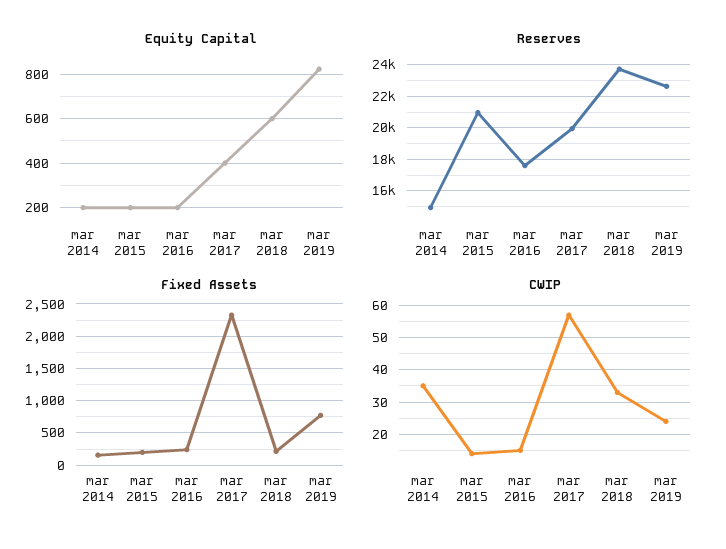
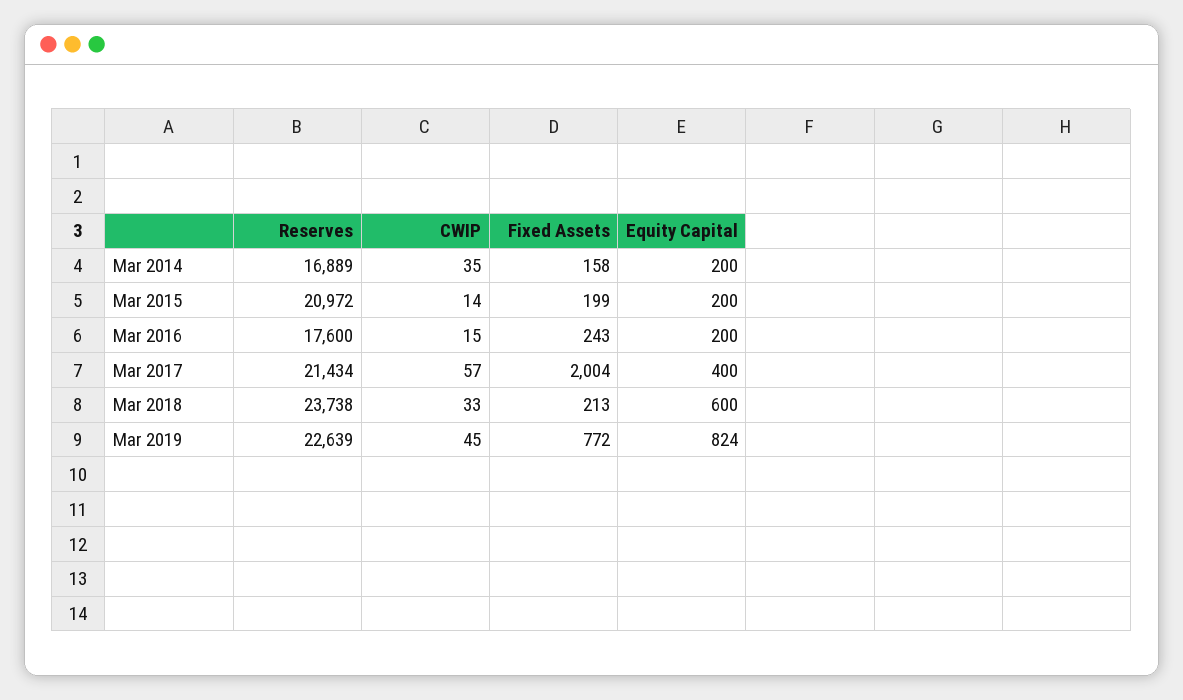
Reserves, mar 2014: 15000 -> 16889
Reserves, mar 2017: 20000 -> 21434
Fixed Assets, mar 2017: 2300 -> 2004
CWIP, mar 2019: 25 -> 45

